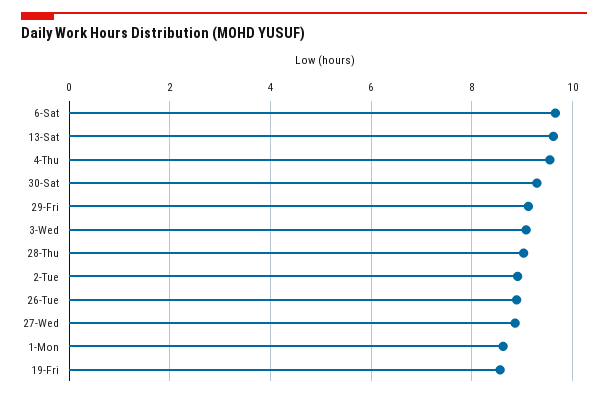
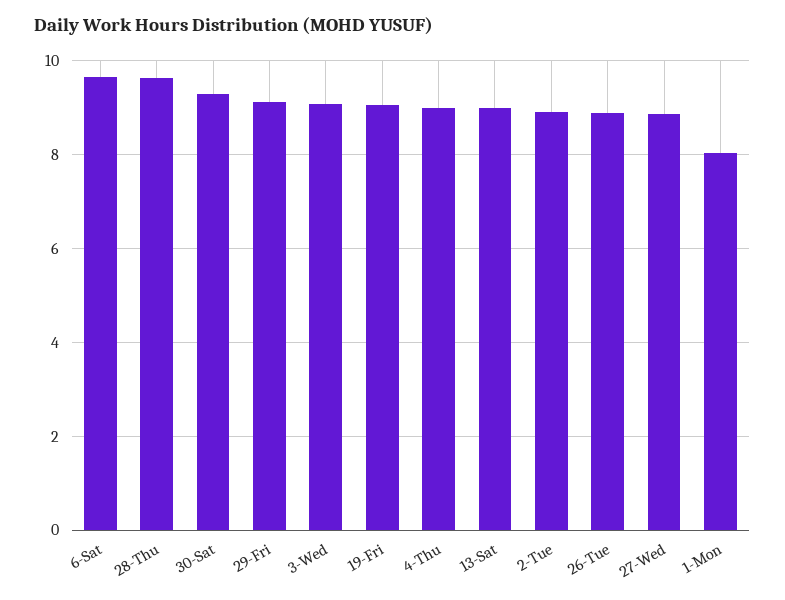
13-Sat: 9.6 -> 9
4-Thu: 9.6 -> 9
28-Thu: 9 -> 9.6
1-Mon: 8.6 -> 8
19-Fri: 8.6 -> 9

